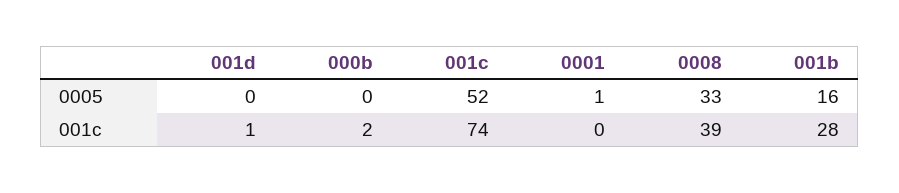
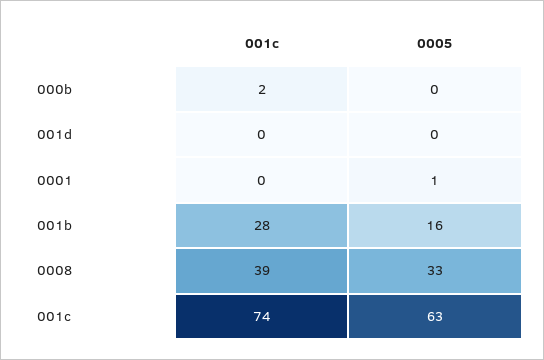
001c, 0005: 52 -> 63
001d, 001c: 1 -> 0

